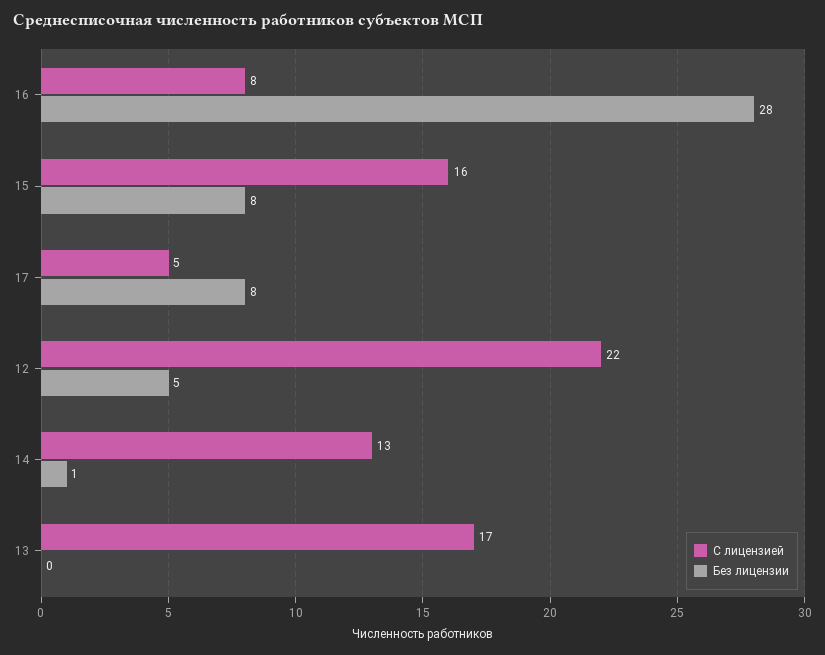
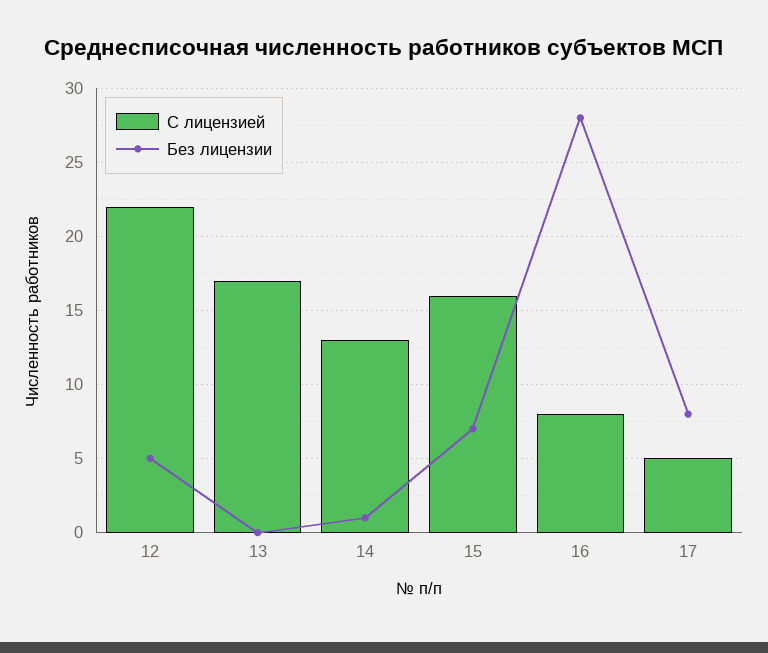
Без лицензии, 15: 8 -> 7

